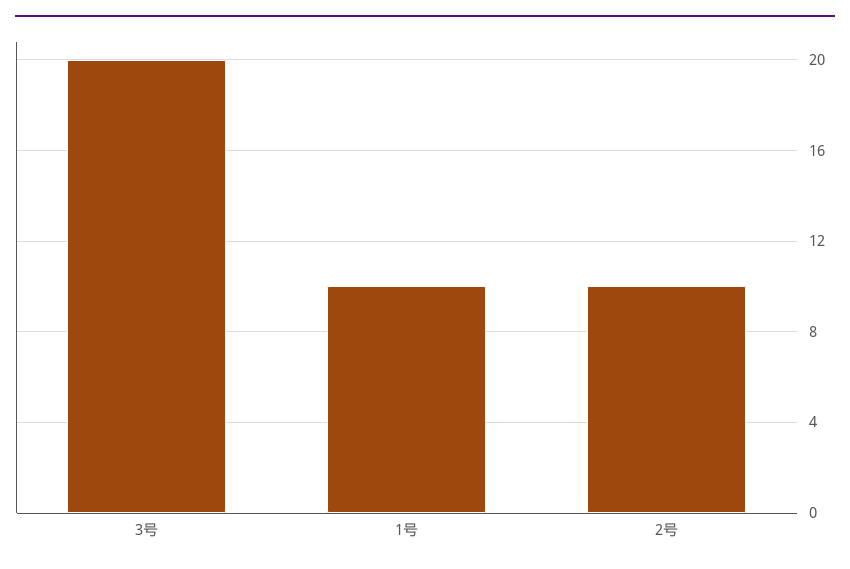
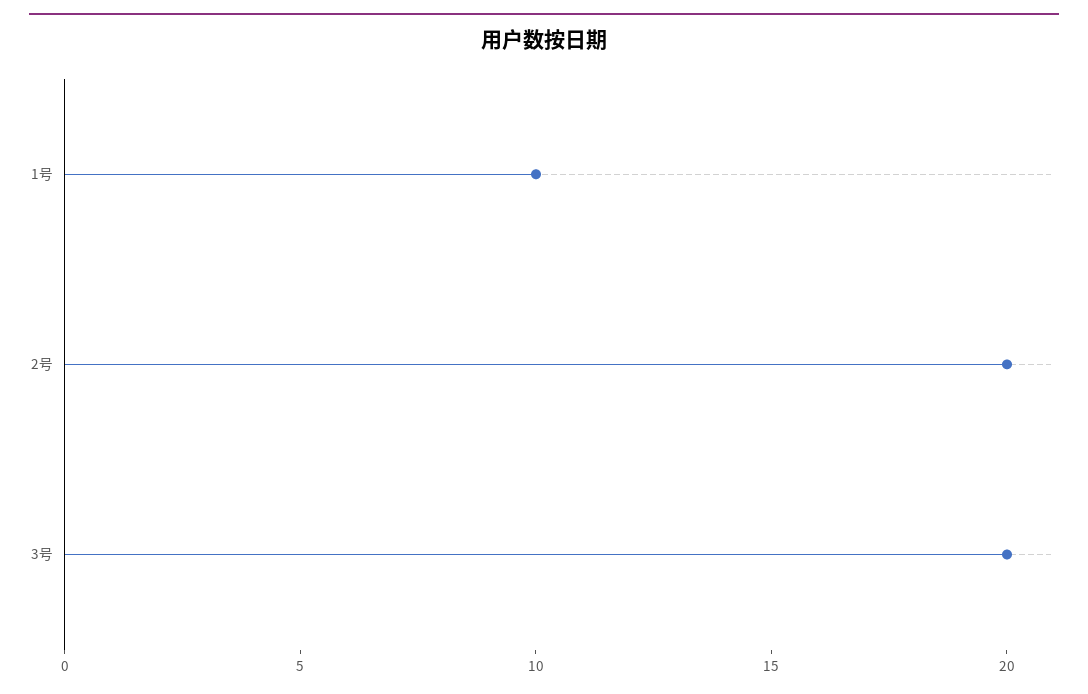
2号: 10 -> 20

